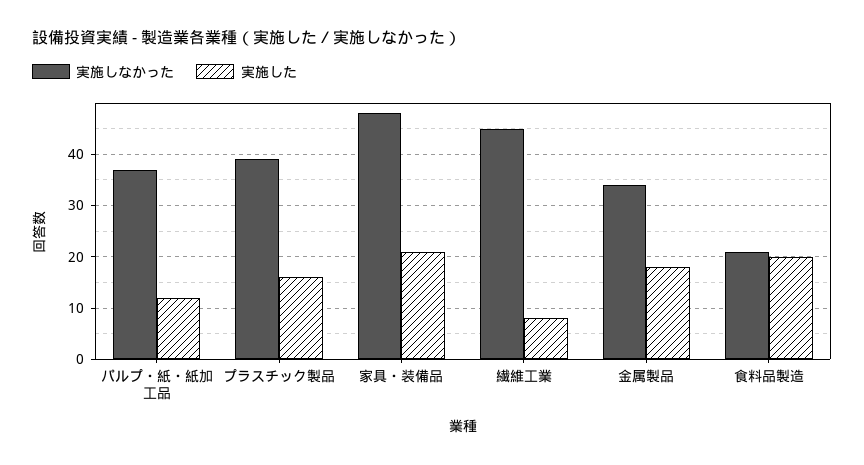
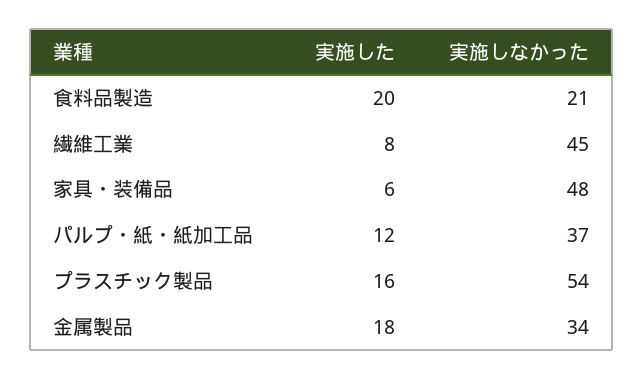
実施しなかった, プラスチック製品: 40 -> 54
実施した, 家具・装備品: 20 -> 6

